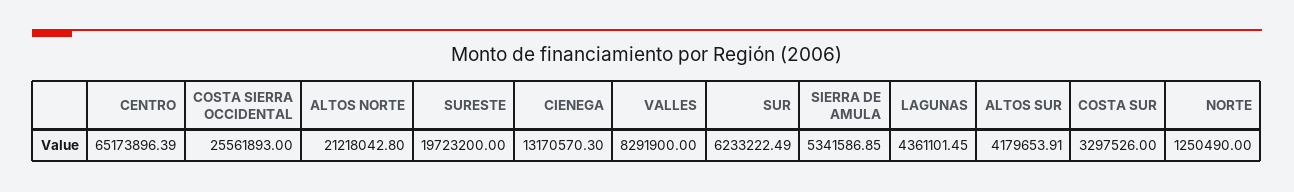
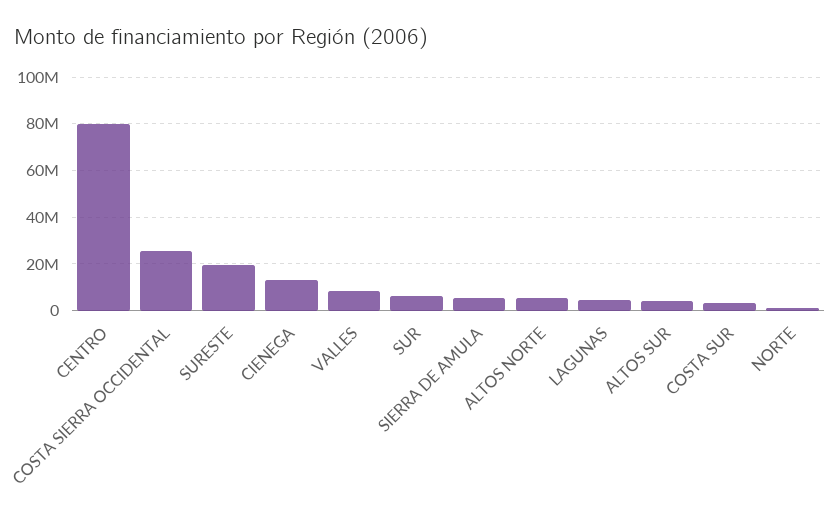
CENTRO: 65173896.39 -> 80000000
ALTOS NORTE: 21218042.8 -> 5000000

